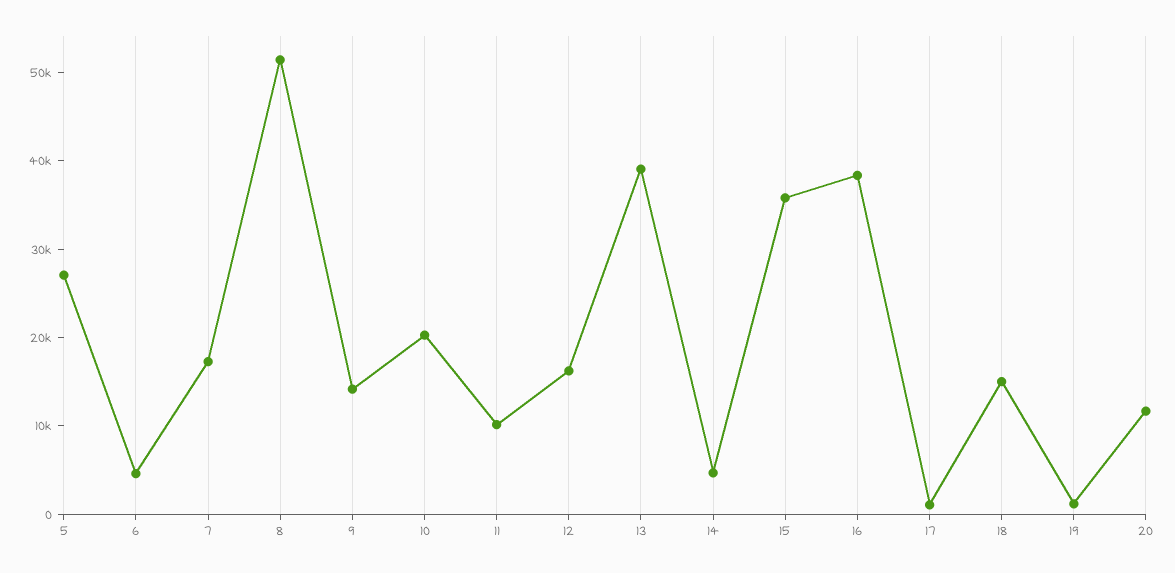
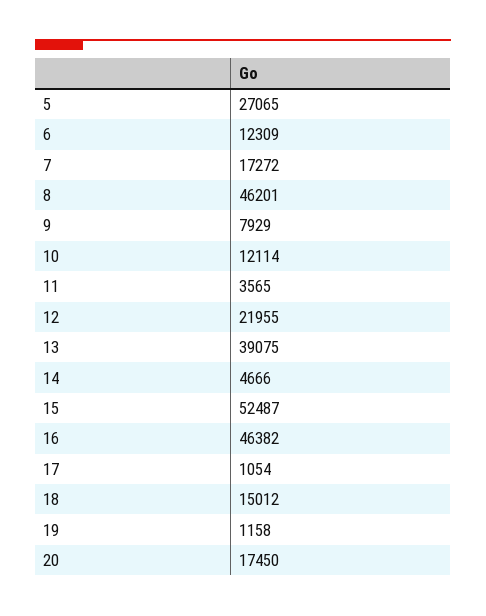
6: 4000 -> 12309
8: 52000 -> 46201
9: 14000 -> 7929
10: 20000 -> 12114
11: 10000 -> 3565
12: 16000 -> 21955
15: 36000 -> 52487
16: 38000 -> 46382
20: 12000 -> 17450

